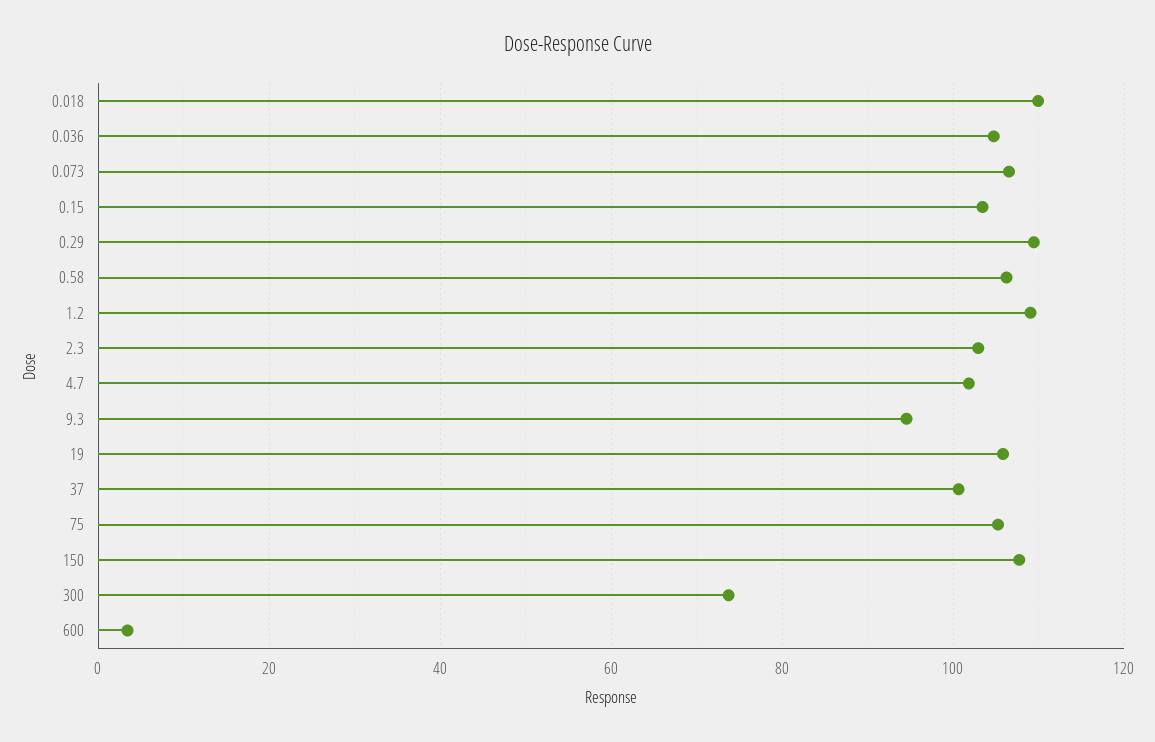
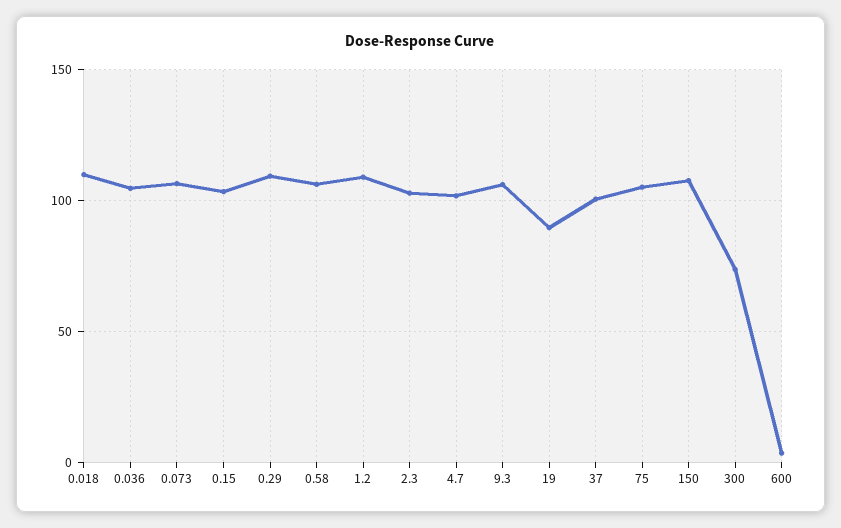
9.3: 94 -> 105
19: 106 -> 90

